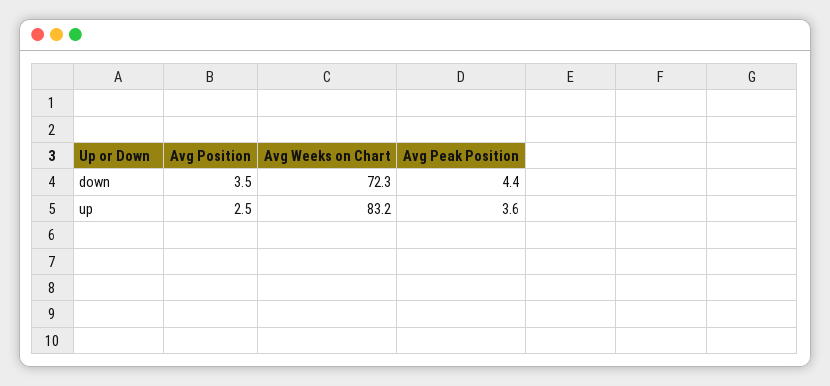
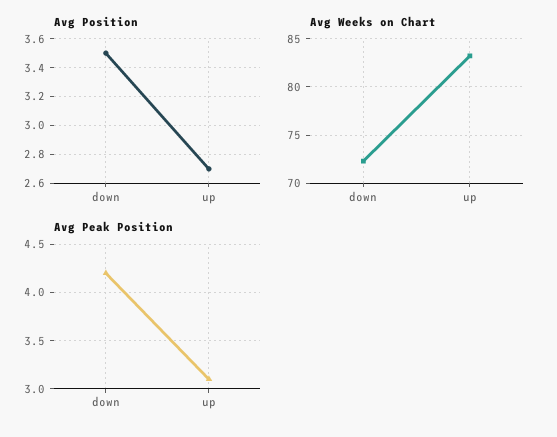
Avg Peak Position, down: 4.4 -> 4.2
Avg Position, up: 2.5 -> 2.7
Avg Peak Position, up: 3.6 -> 3.1

